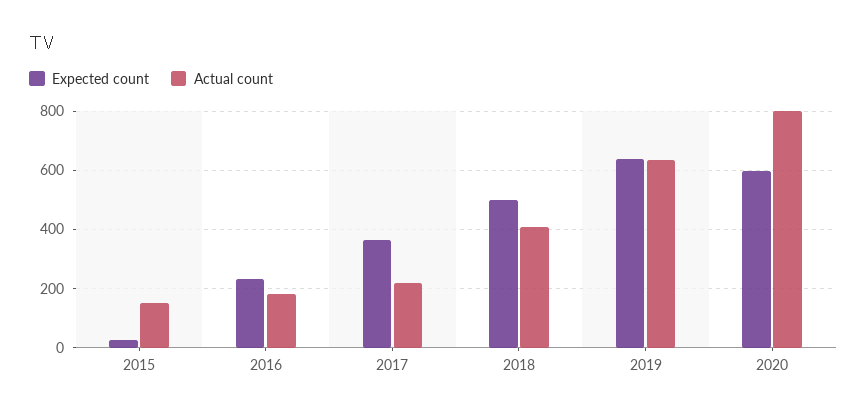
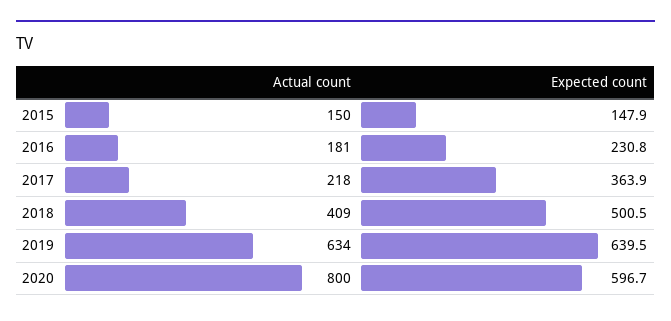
Expected count, 2015: 25 -> 147.9

